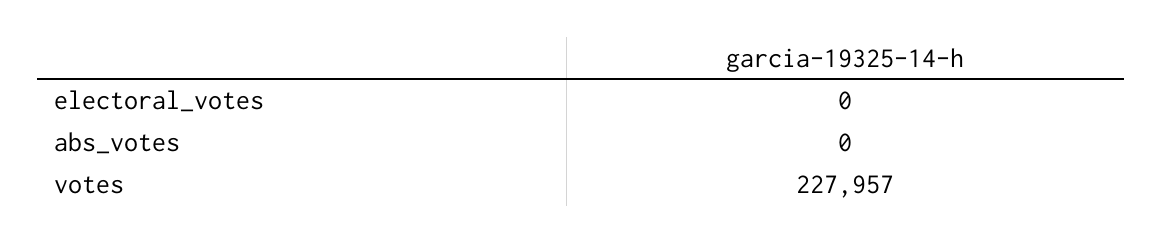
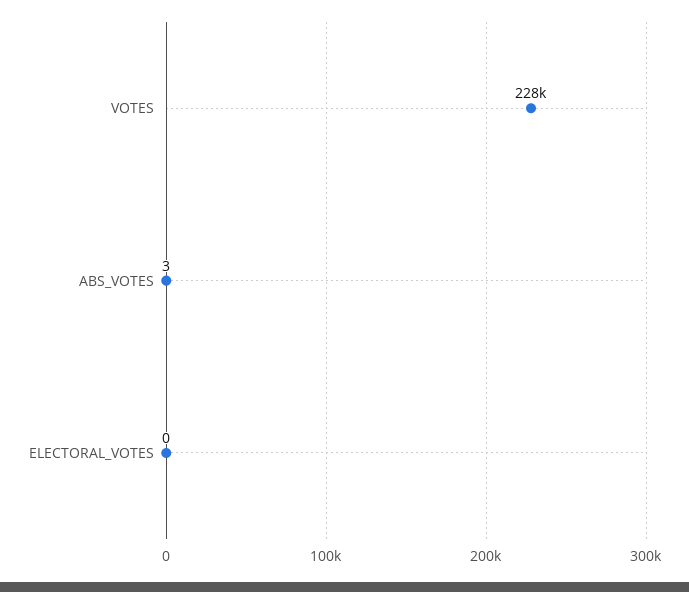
abs_votes: 0 -> 3

